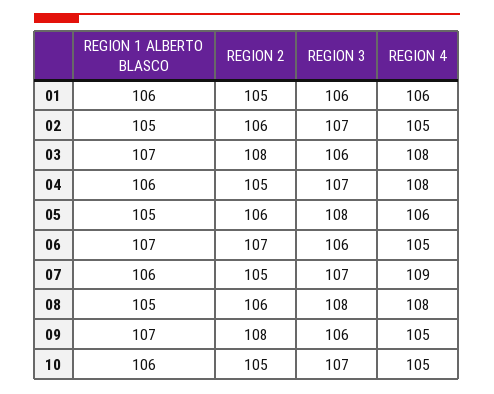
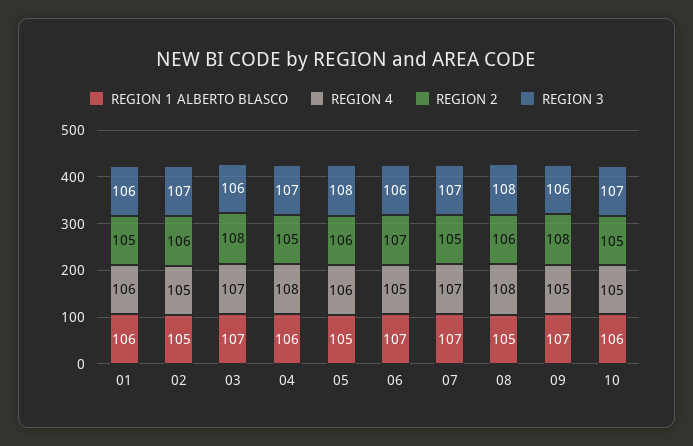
REGION 4, 03: 108 -> 107
REGION 1 ALBERTO BLASCO, 07: 106 -> 107
REGION 4, 07: 109 -> 107

